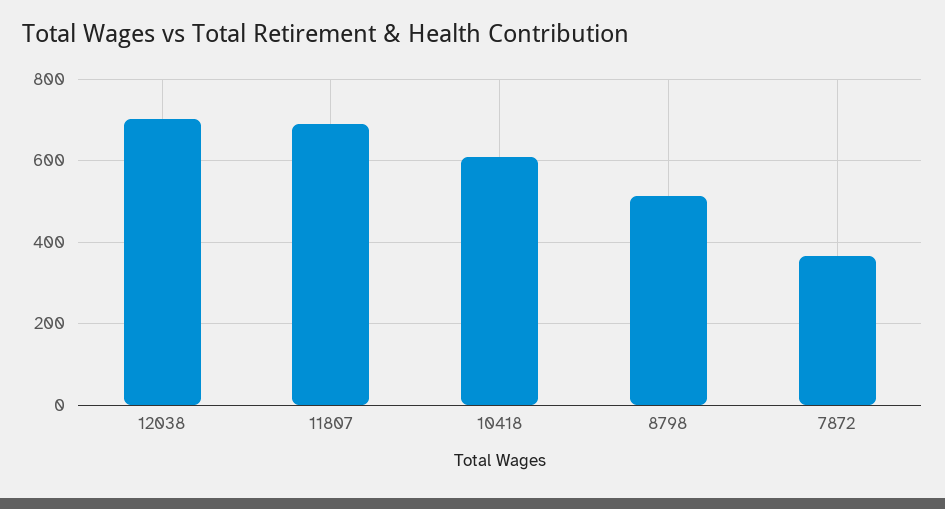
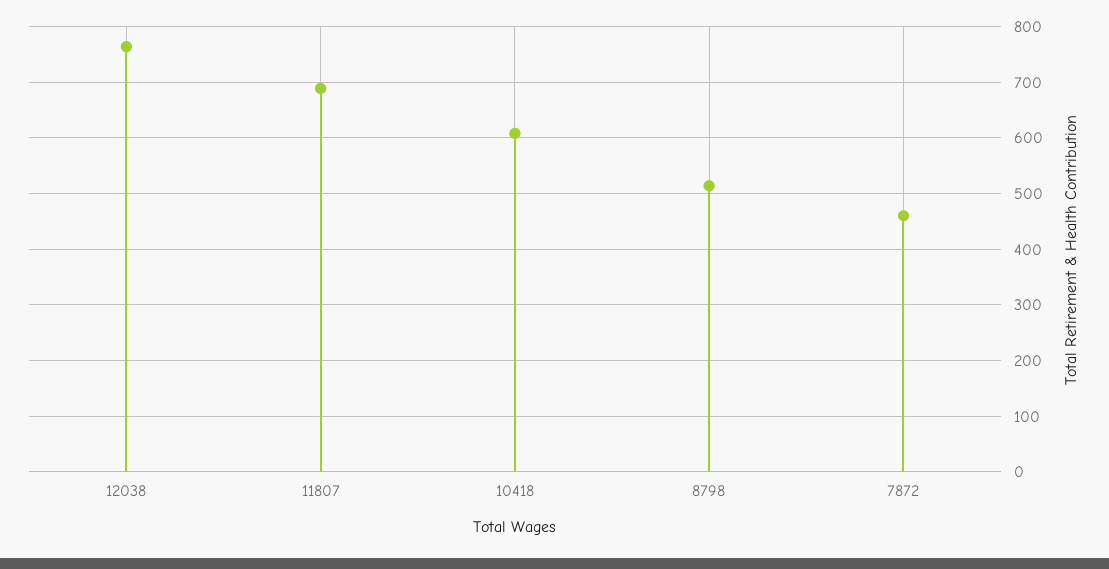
12038: 700 -> 760
7872: 360 -> 460

